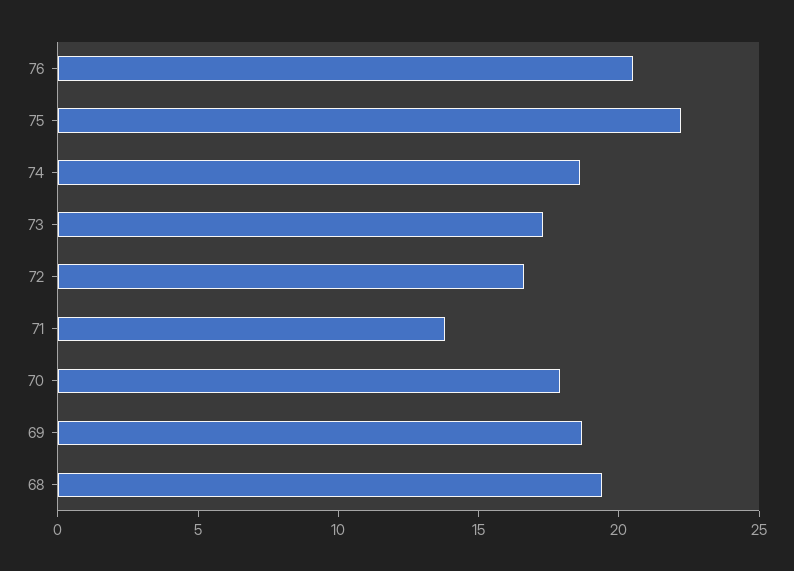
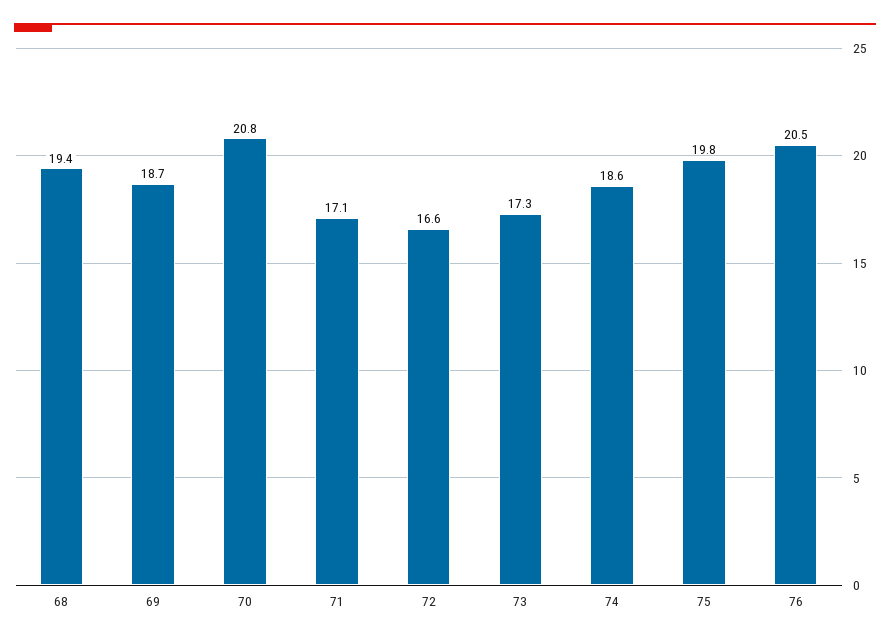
75: 22 -> 19.8
71: 14 -> 17.1
70: 18 -> 20.8

